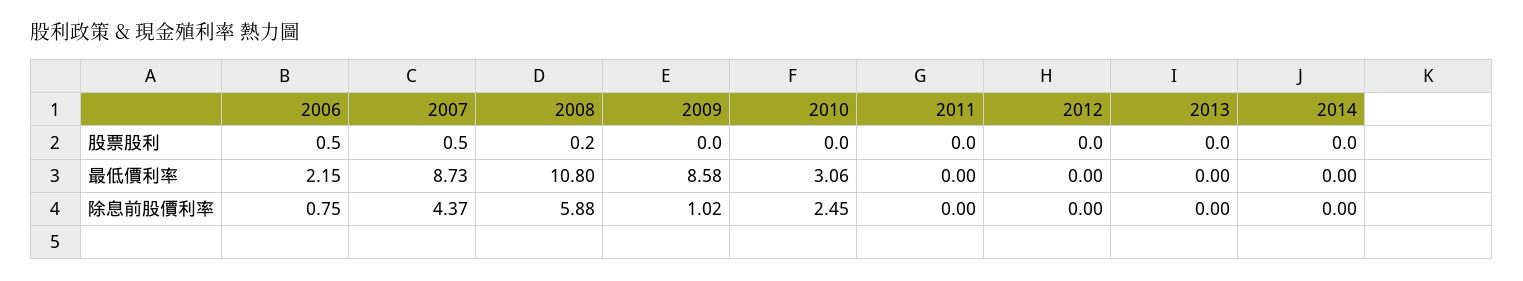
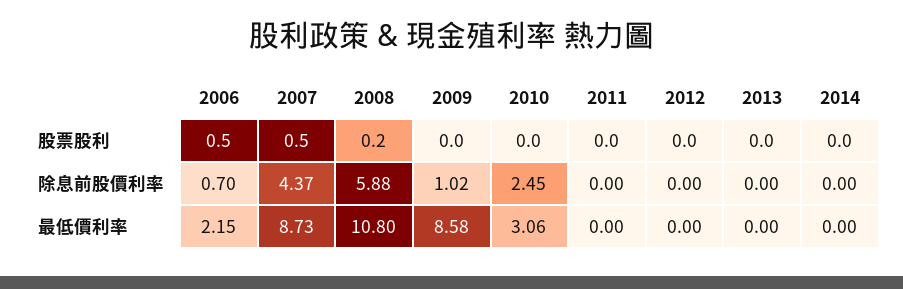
2006, 除息前股價利率: 0.75 -> 0.7

